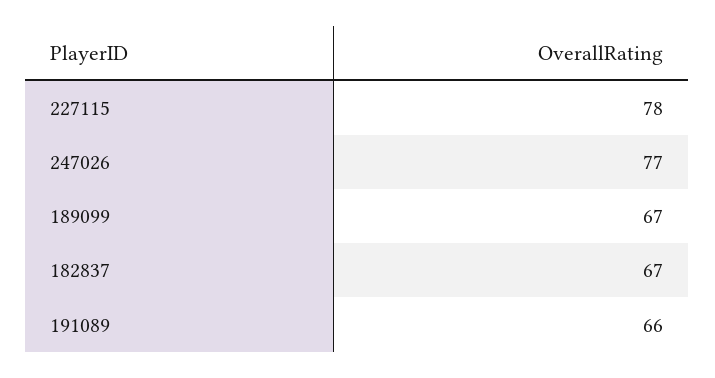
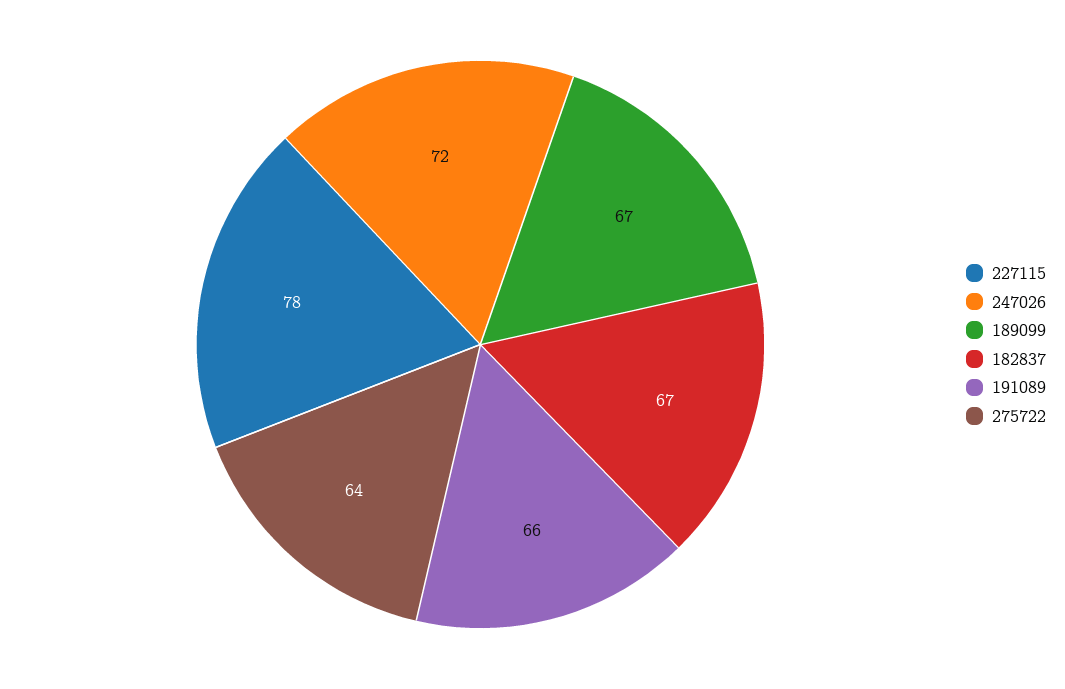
247026: 77 -> 72
275722: none -> 64

